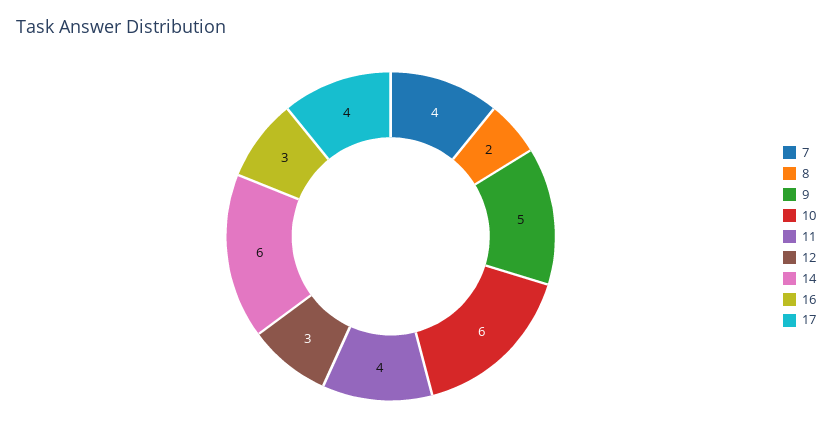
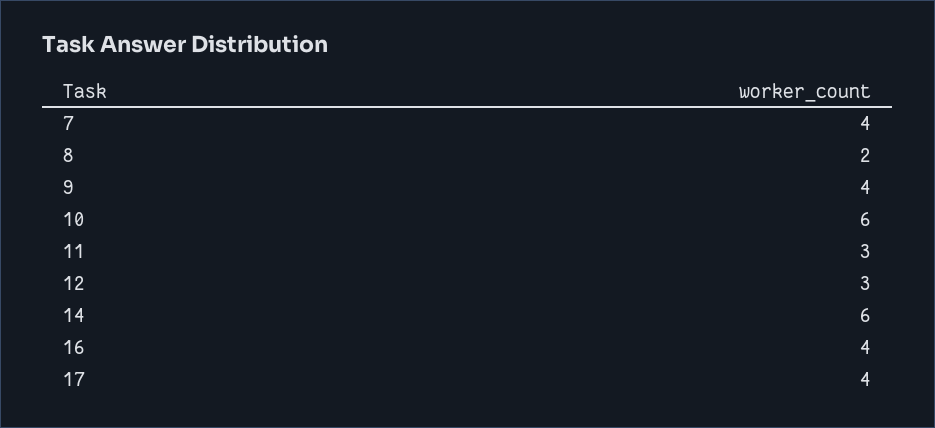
9: 5 -> 4
11: 4 -> 3
16: 3 -> 4

